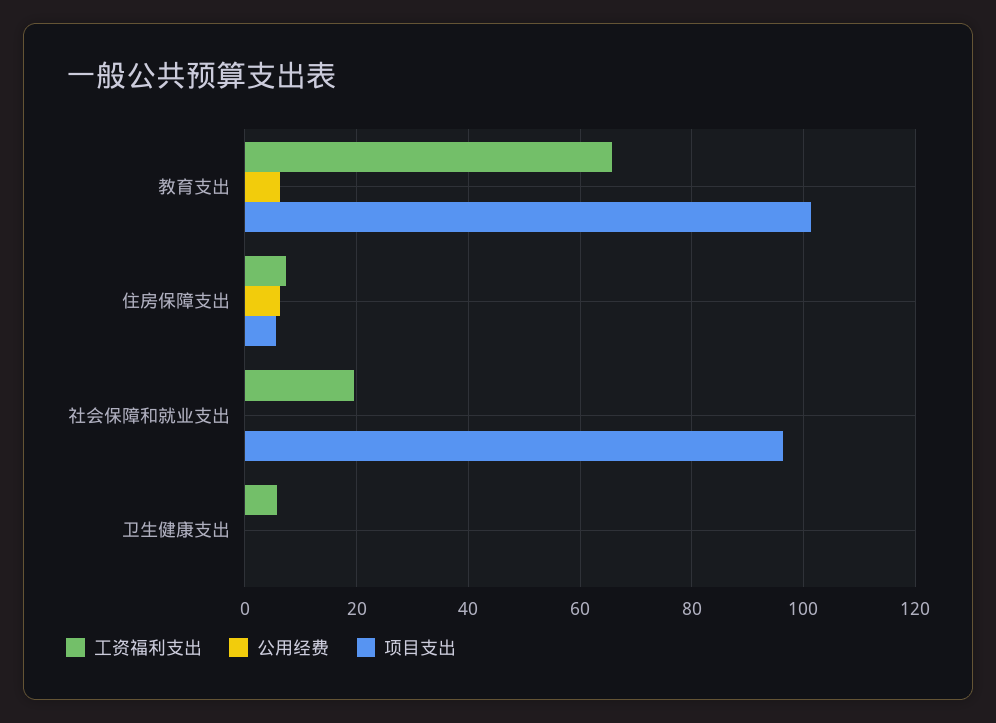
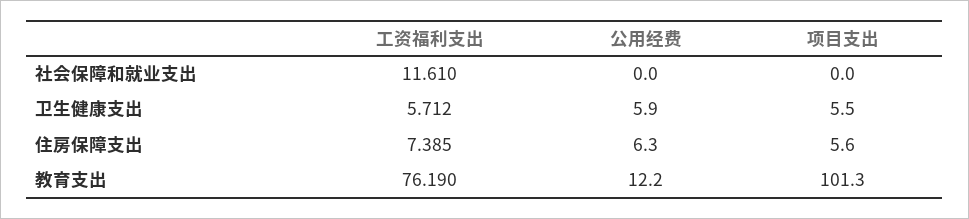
工资福利支出, 教育支出: 66 -> 76.19
公用经费, 教育支出: 6 -> 12.2
工资福利支出, 社会保障和就业支出: 20 -> 11.61
项目支出, 社会保障和就业支出: 96 -> 0
公用经费, 卫生健康支出: 0 -> 5.9
项目支出, 卫生健康支出: 0 -> 5.5

